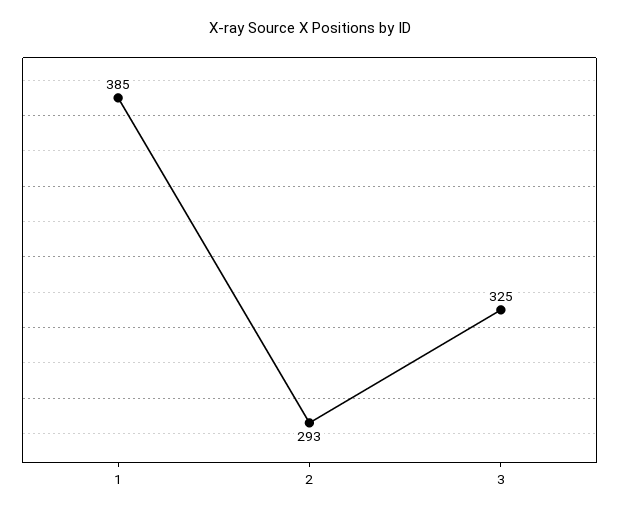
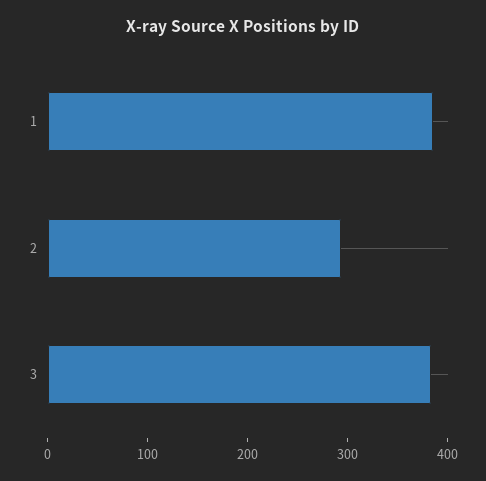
3: 325 -> 380

